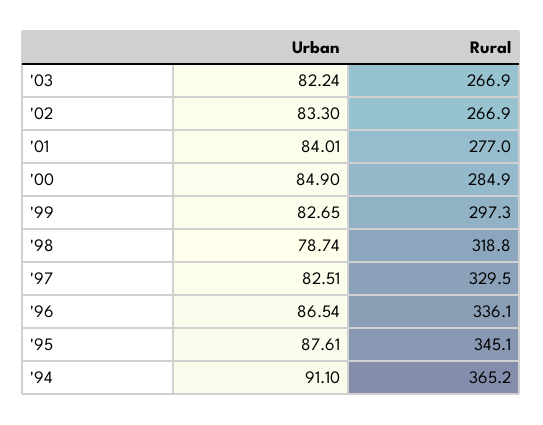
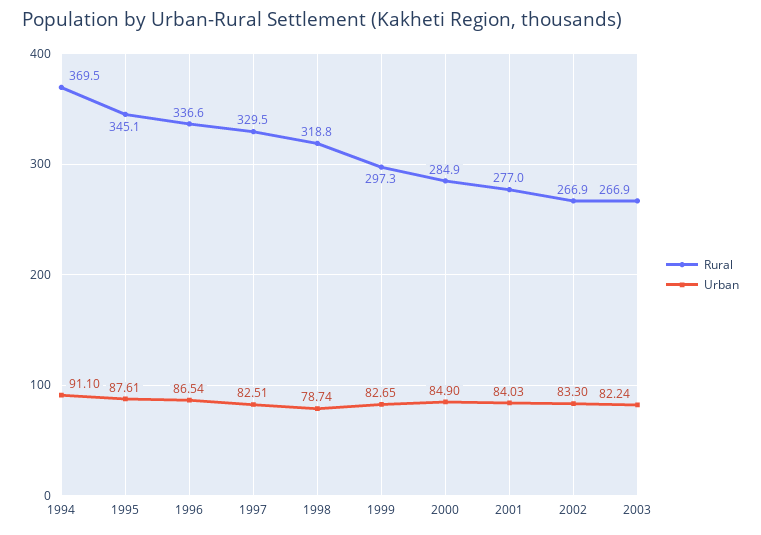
Urban, '01: 84.01 -> 84.03
Rural, '96: 336.1 -> 336.6
Rural, '94: 365.2 -> 369.5

